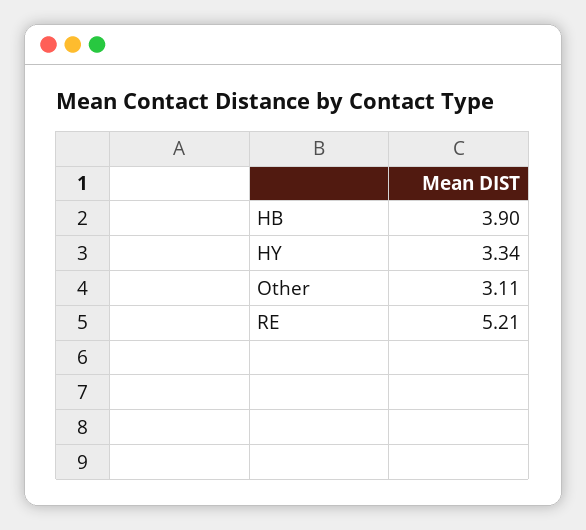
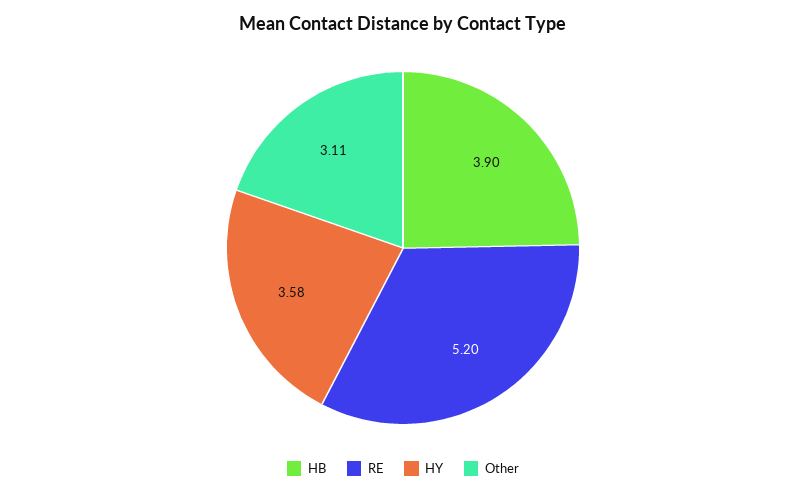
HY: 3.34 -> 3.58
RE: 5.21 -> 5.2

